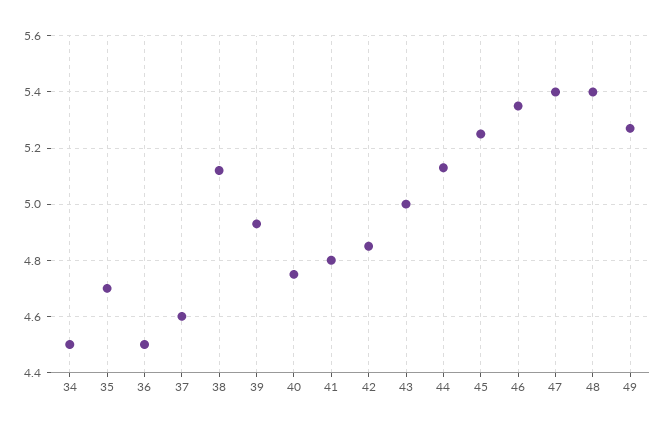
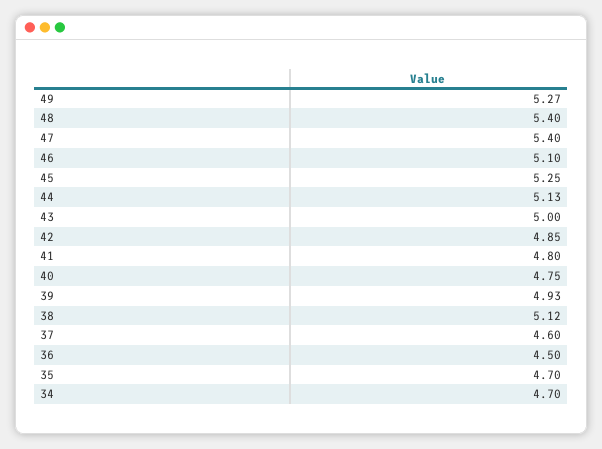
34: 4.5 -> 4.7
46: 5.35 -> 5.1

